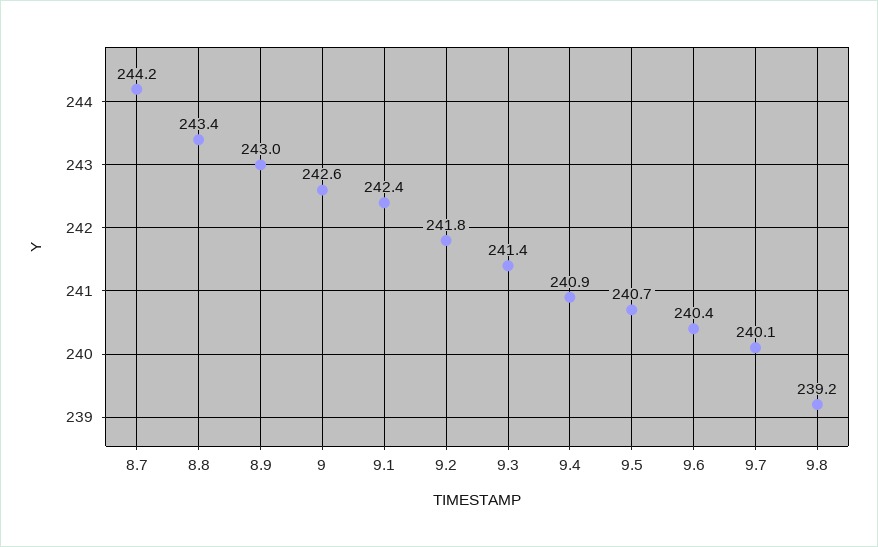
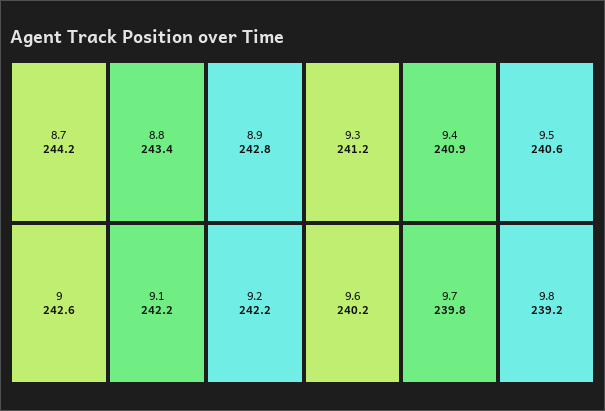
8.9: 243 -> 242.8
9.1: 242.4 -> 242.2
9.2: 241.8 -> 242.2
9.3: 241.4 -> 241.2
9.5: 240.7 -> 240.6
9.6: 240.4 -> 240.2
9.7: 240.1 -> 239.8

